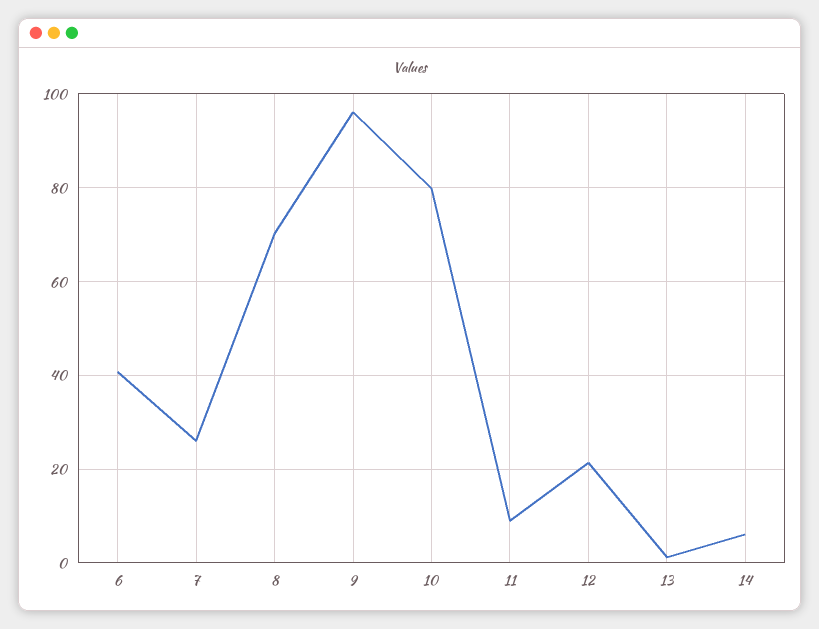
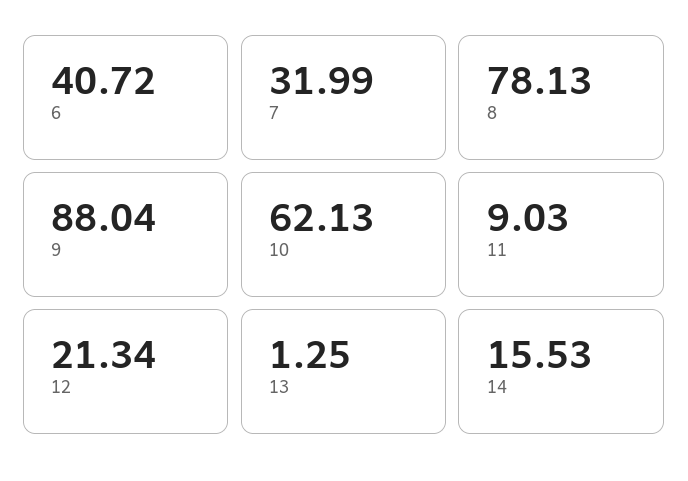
7: 26 -> 31.99
8: 70 -> 78.13
9: 96 -> 88.04
10: 80 -> 62.13
14: 6 -> 15.53

